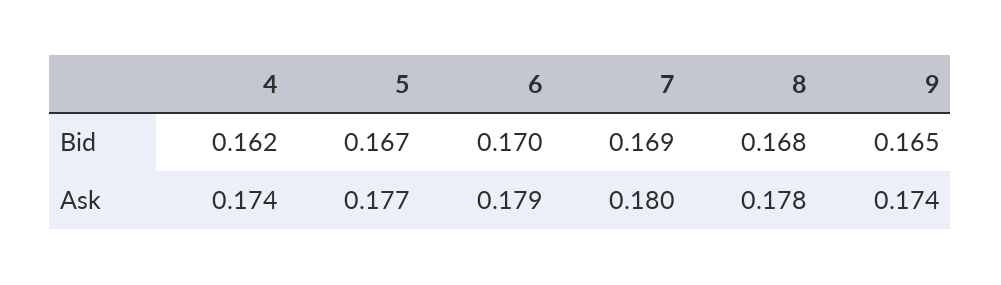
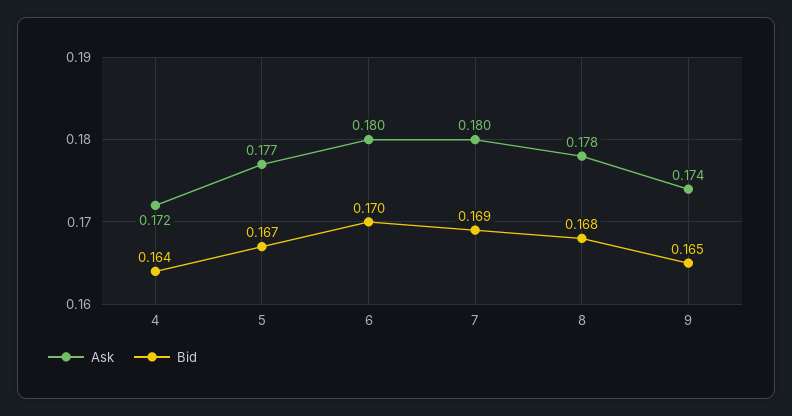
Bid, 4: 0.162 -> 0.164
Ask, 4: 0.174 -> 0.172
Ask, 6: 0.179 -> 0.18

